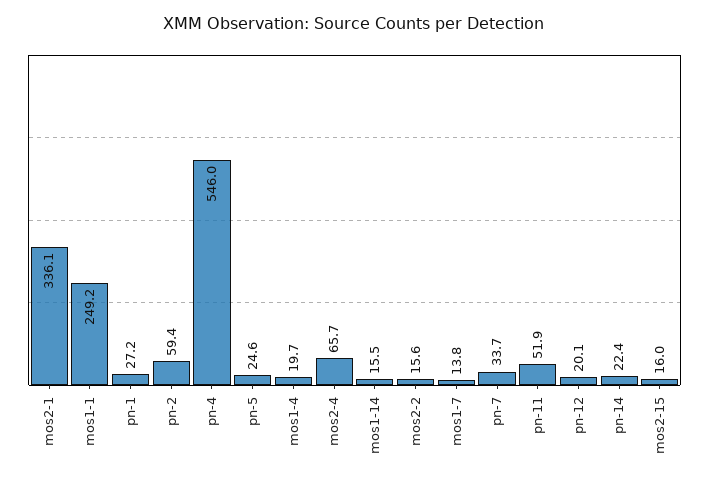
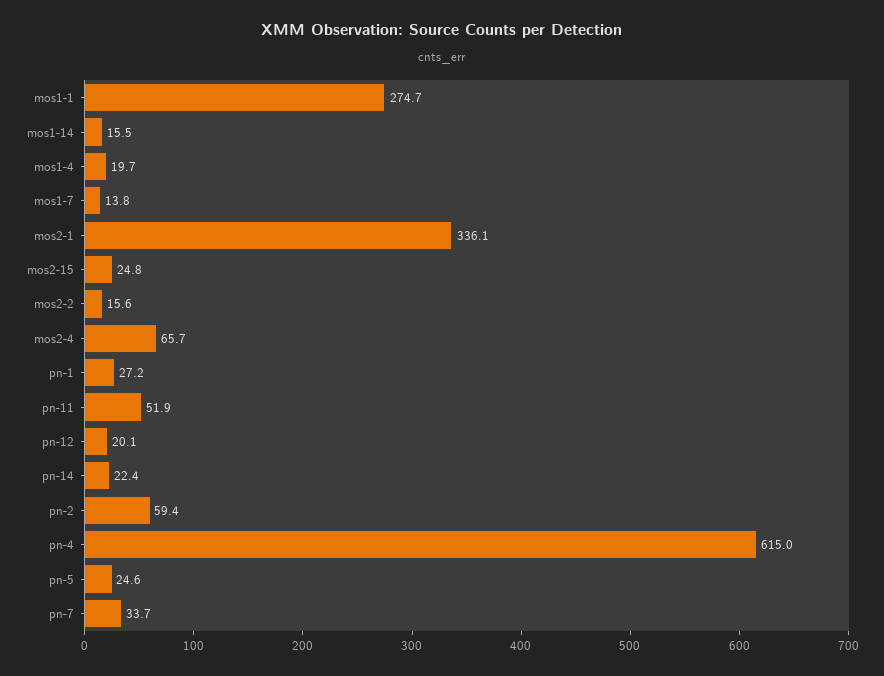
mos1-1: 249.2 -> 274.7
pn-4: 546 -> 615
mos2-15: 16 -> 24.8

